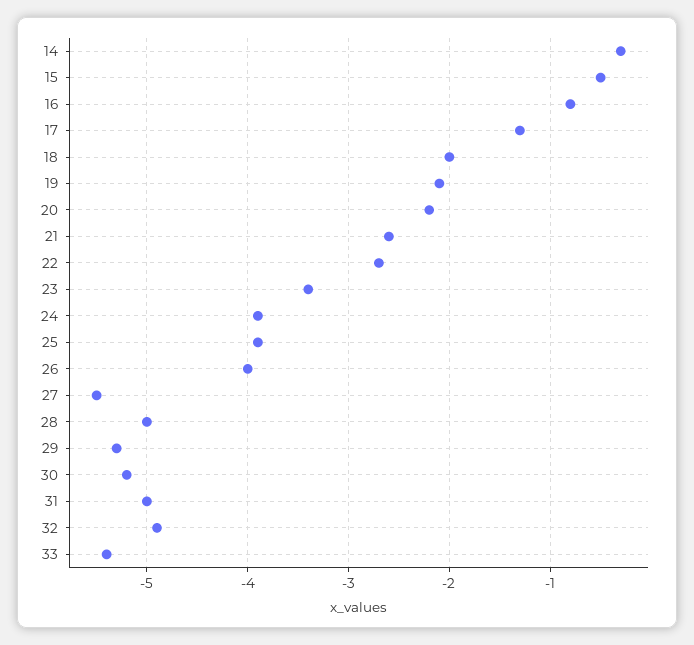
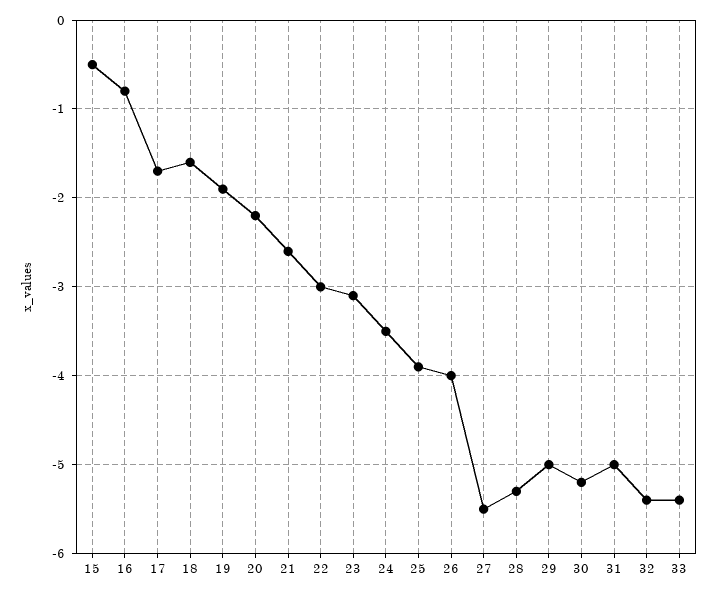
14: -0.3 -> none
17: -1.3 -> -1.7
18: -2 -> -1.6
19: -2.1 -> -1.9
22: -2.7 -> -3
23: -3.4 -> -3.1
24: -3.9 -> -3.5
28: -5 -> -5.3
29: -5.3 -> -5
32: -4.9 -> -5.4

